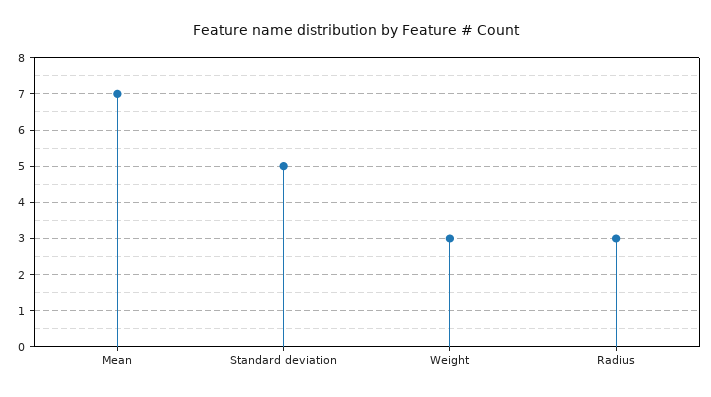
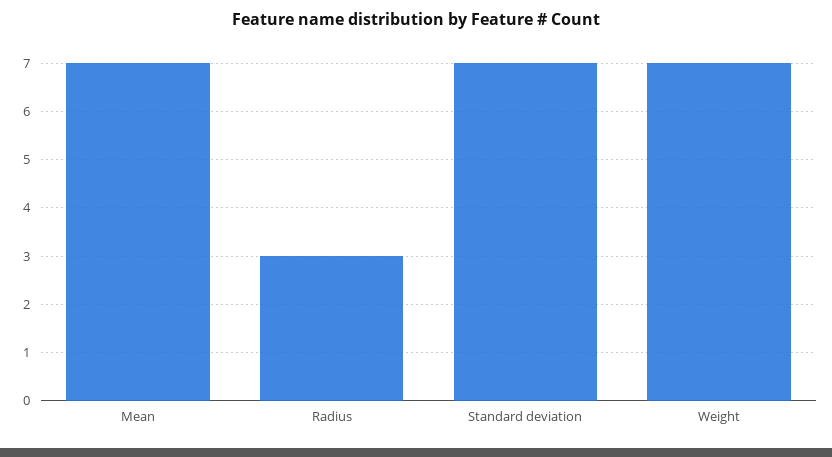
Standard deviation: 5 -> 7
Weight: 3 -> 7

